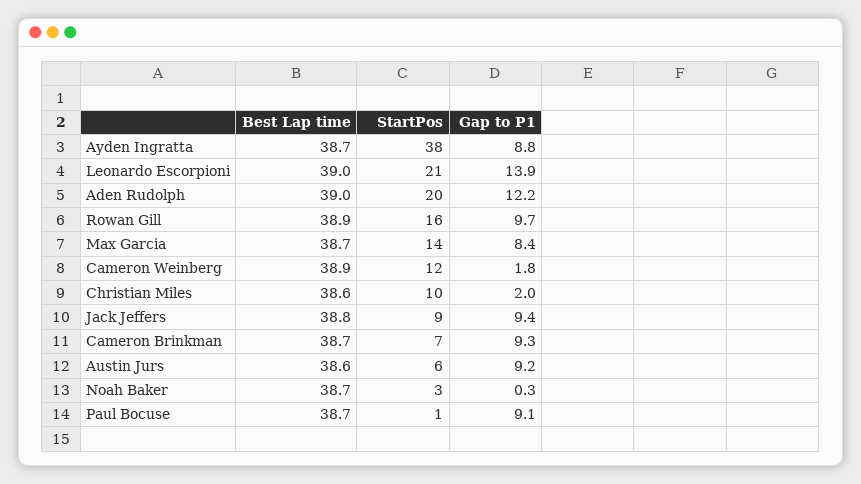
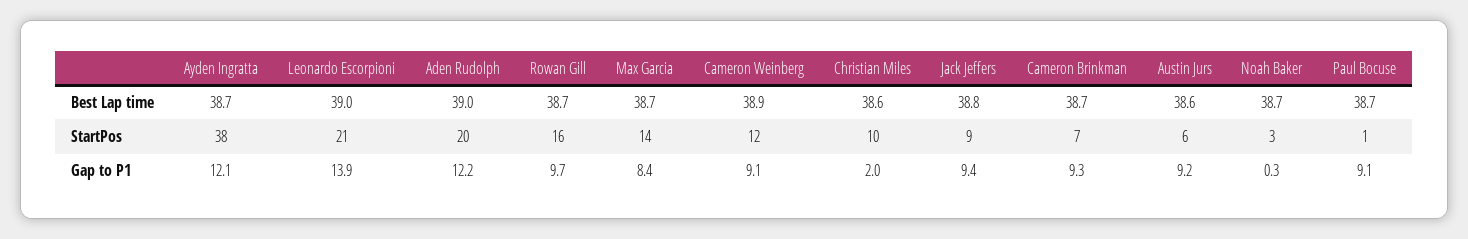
Gap to P1, Ayden Ingratta: 8.8 -> 12.1
Best Lap time, Rowan Gill: 38.9 -> 38.7
Gap to P1, Cameron Weinberg: 1.8 -> 9.1

